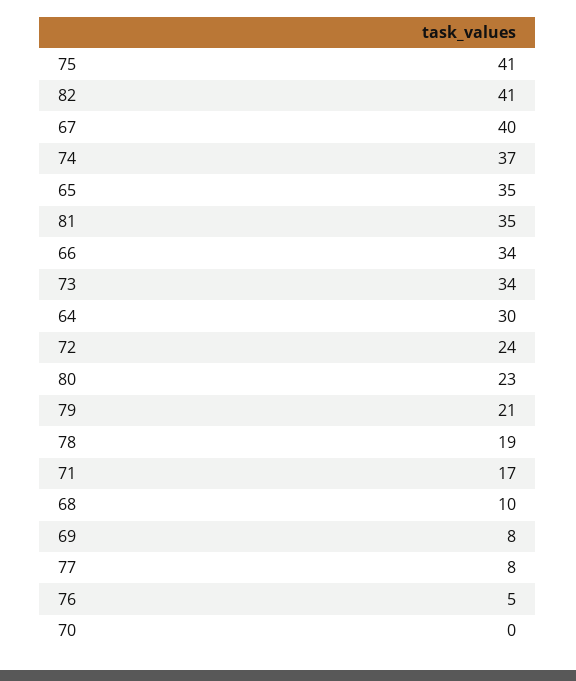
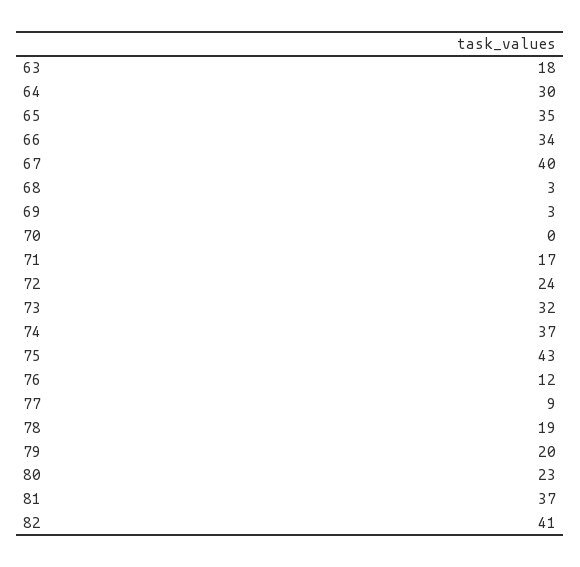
75: 41 -> 43
81: 35 -> 37
73: 34 -> 32
79: 21 -> 20
68: 10 -> 3
69: 8 -> 3
77: 8 -> 9
76: 5 -> 12
63: none -> 18

